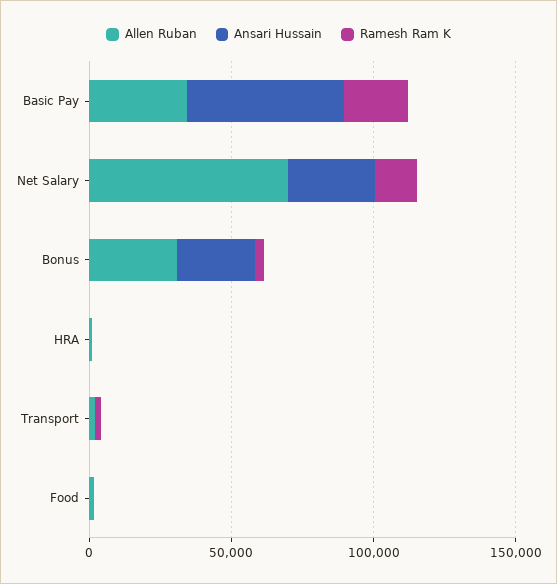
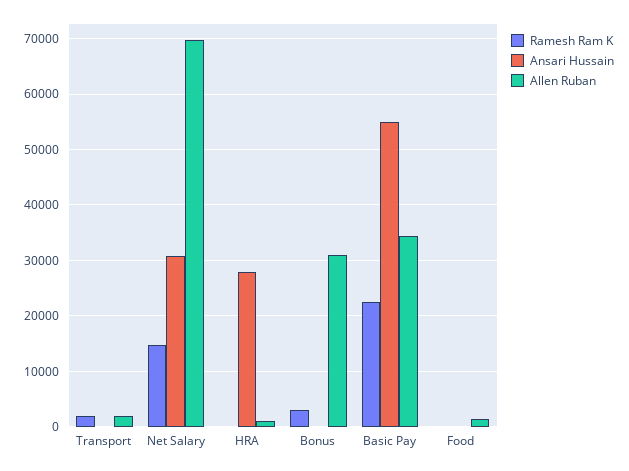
Ansari Hussain, Bonus: 30000 -> 0
Ansari Hussain, HRA: 0 -> 28000

